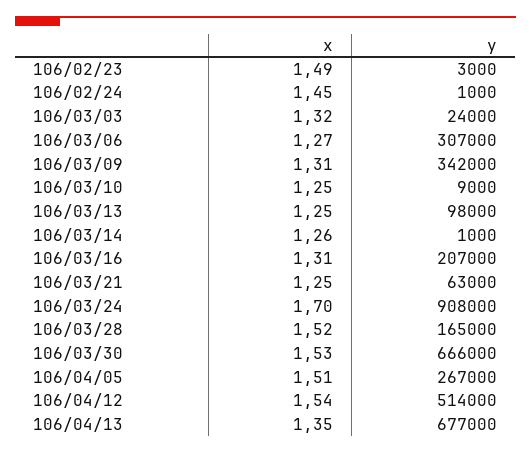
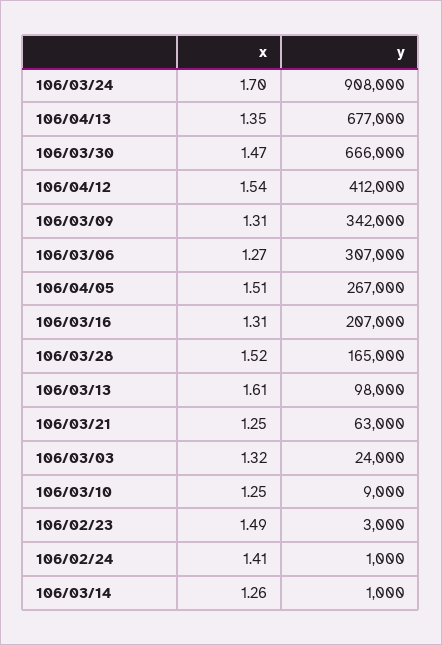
x, 106/02/24: 1.45 -> 1.41
x, 106/03/13: 1.25 -> 1.61
x, 106/03/30: 1.53 -> 1.47
y, 106/04/12: 514000 -> 412000

